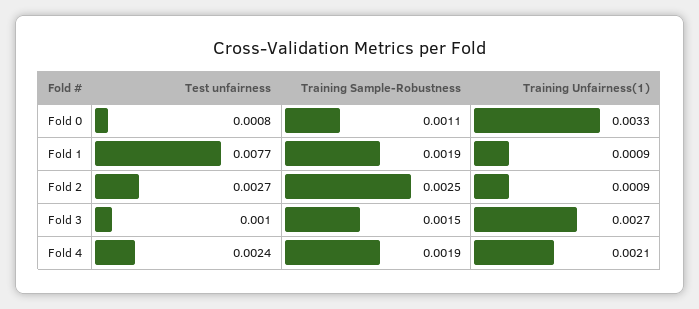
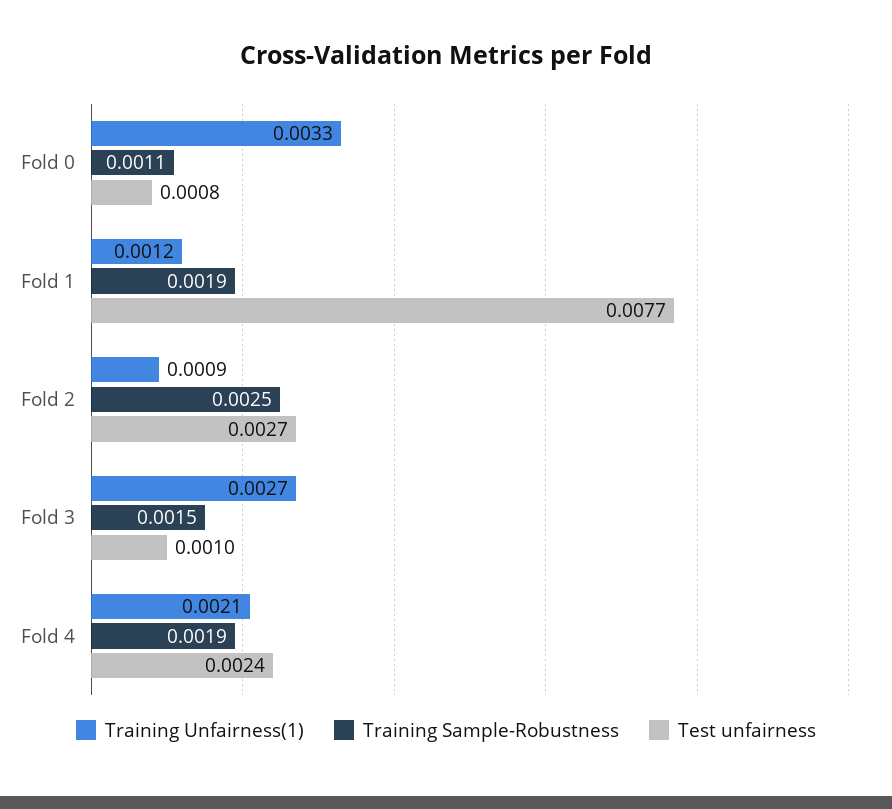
Training Unfairness(1), Fold 1: 0.0009 -> 0.0012

